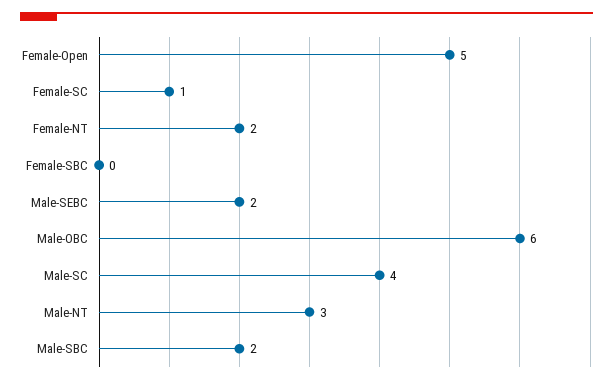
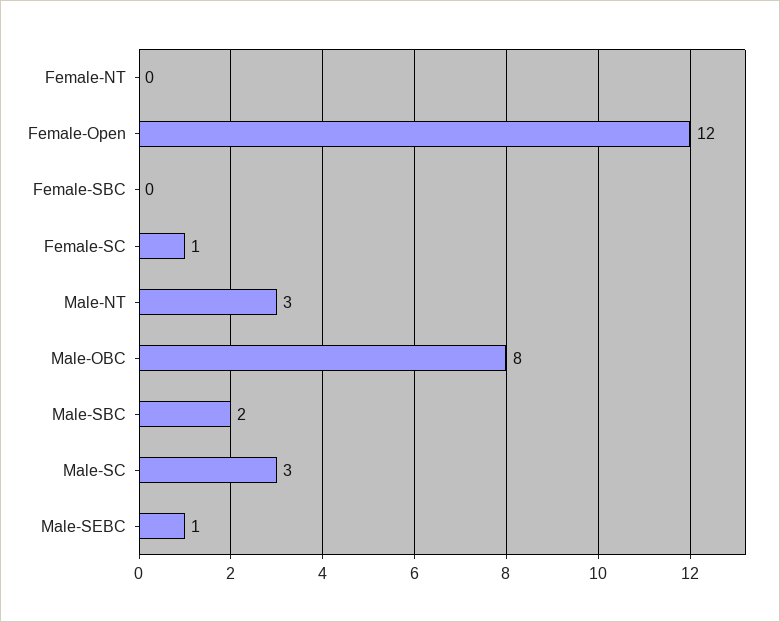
Female-Open: 5 -> 12
Female-NT: 2 -> 0
Male-SEBC: 2 -> 1
Male-OBC: 6 -> 8
Male-SC: 4 -> 3

